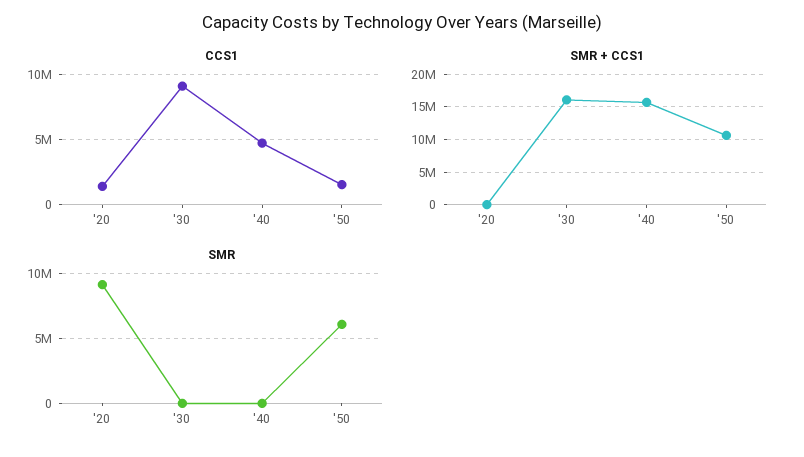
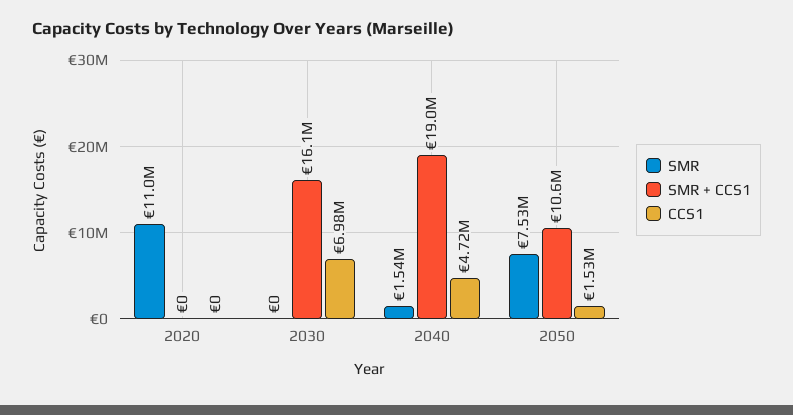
CCS1, '20: 1500000 -> 0
CCS1, '30: 9000000 -> 6980000
SMR + CCS1, '40: 16000000 -> 19000000
SMR, '20: 9000000 -> 11000000
SMR, '40: 0 -> 1540000
SMR, '50: 6000000 -> 7530000

